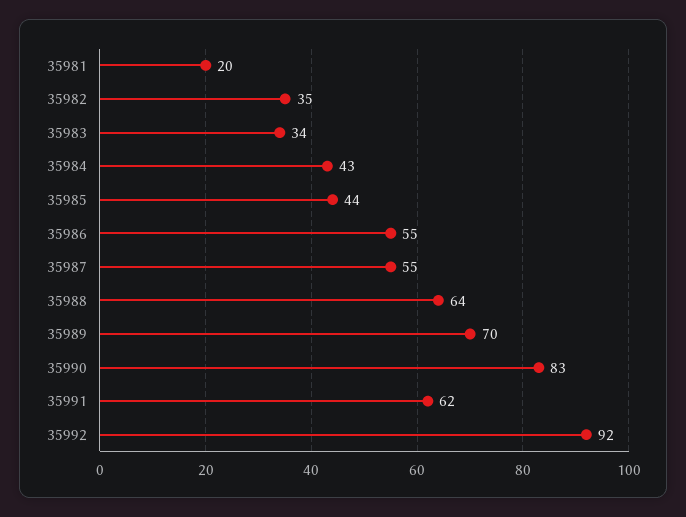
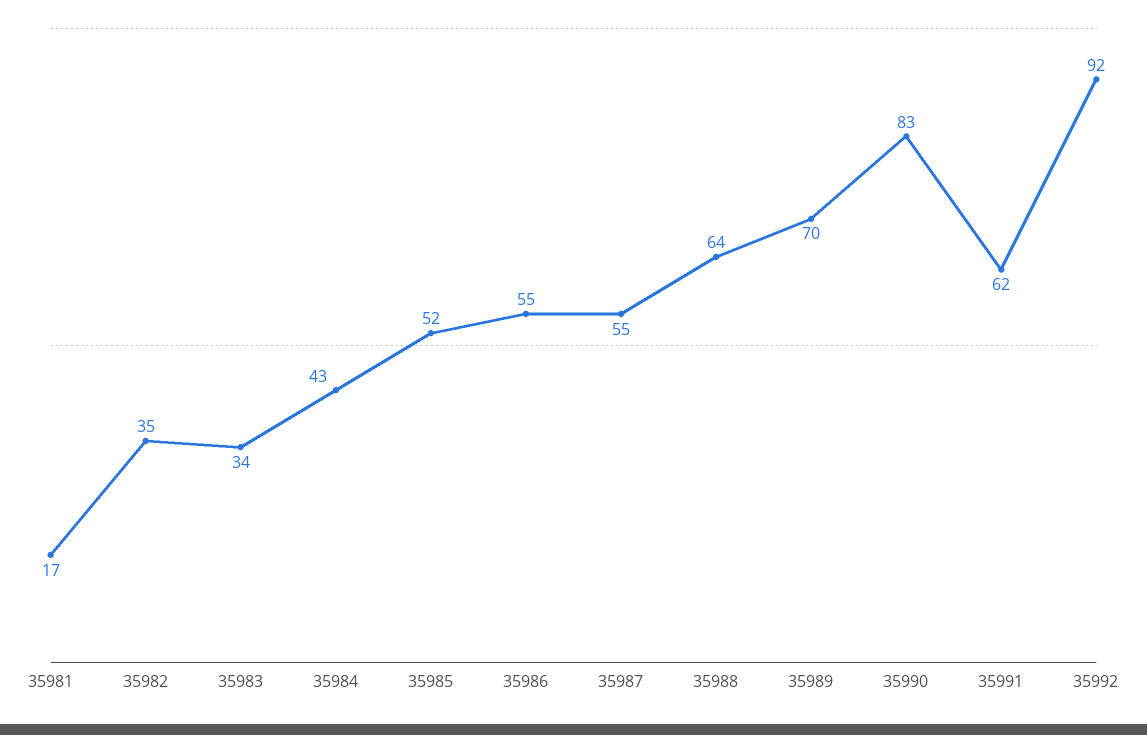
35981: 20 -> 17
35985: 44 -> 52

